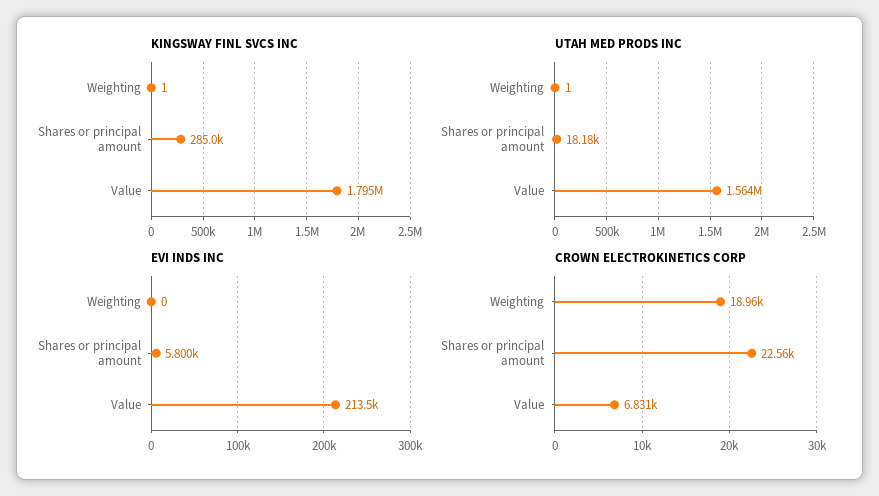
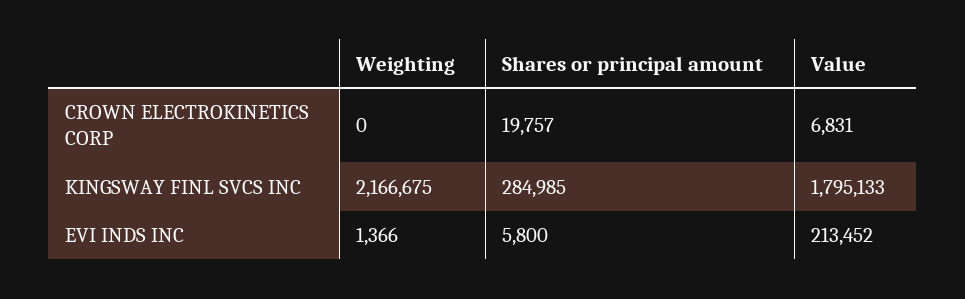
KINGSWAY FINL SVCS INC, Weighting: 1 -> 2166675
UTAH MED PRODS INC, Weighting: 1 -> none
UTAH MED PRODS INC, Shares or principal amount: 18180 -> none
UTAH MED PRODS INC, Value: 1564000 -> none
EVI INDS INC, Weighting: 0 -> 1366
CROWN ELECTROKINETICS CORP, Weighting: 18960 -> 0
CROWN ELECTROKINETICS CORP, Shares or principal amount: 22560 -> 19757

